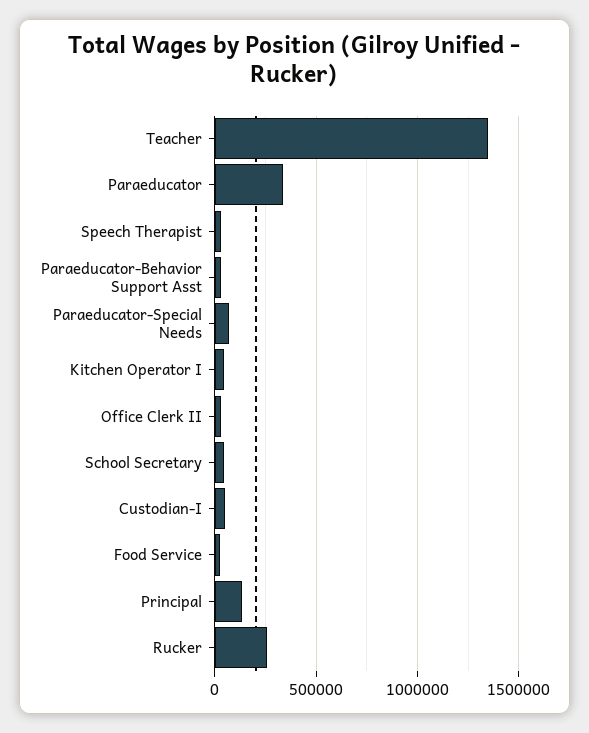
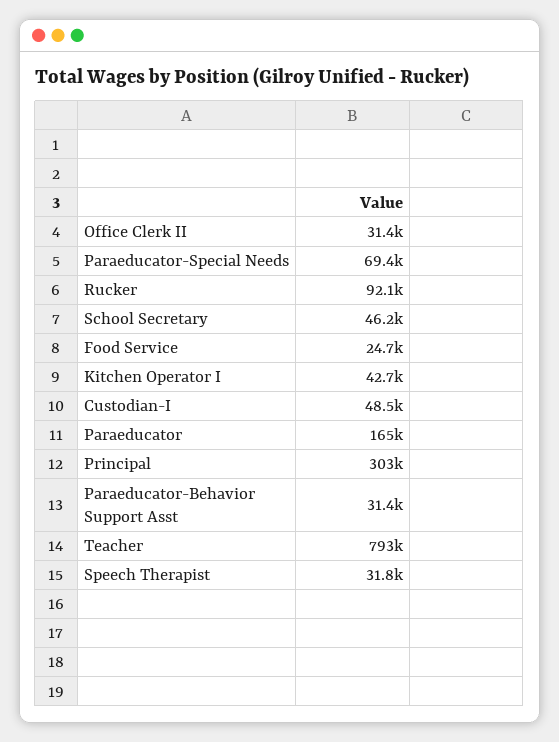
Teacher: 1350000 -> 793000
Paraeducator: 350000 -> 165000
Principal: 150000 -> 303000
Rucker: 250000 -> 92100

